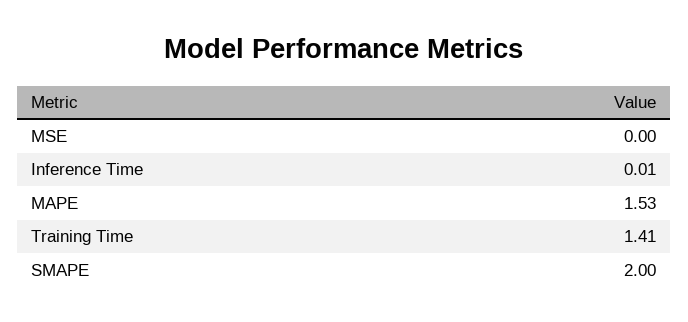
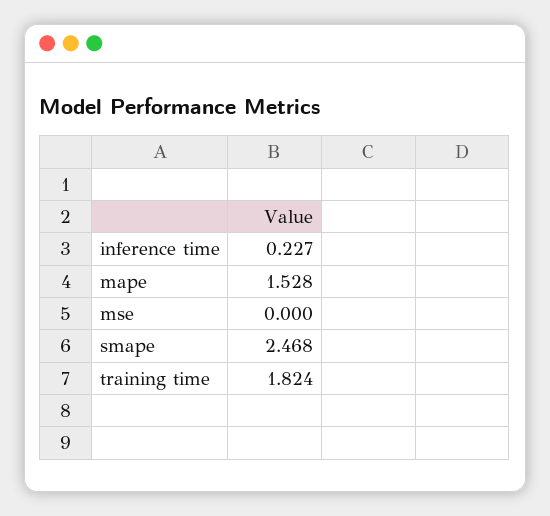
Inference Time: 0.01 -> 0.227
Training Time: 1.41 -> 1.824
SMAPE: 2 -> 2.468

